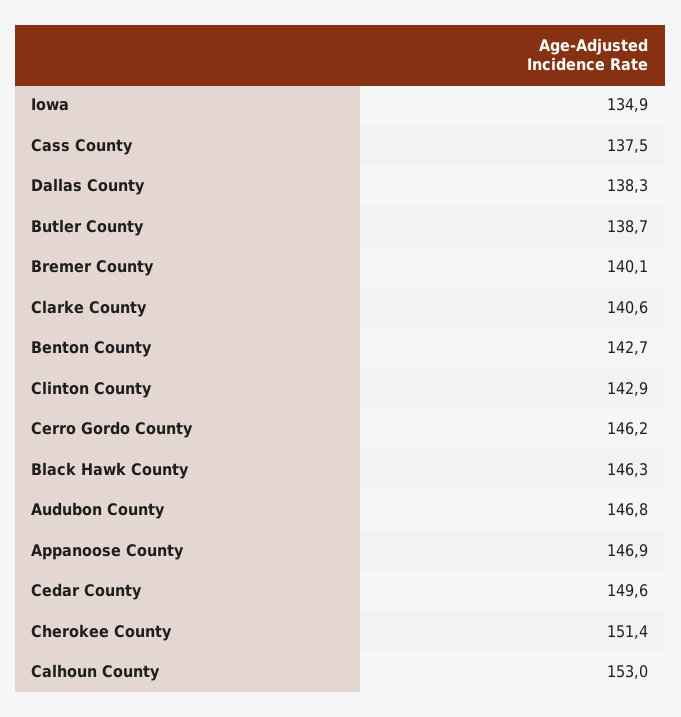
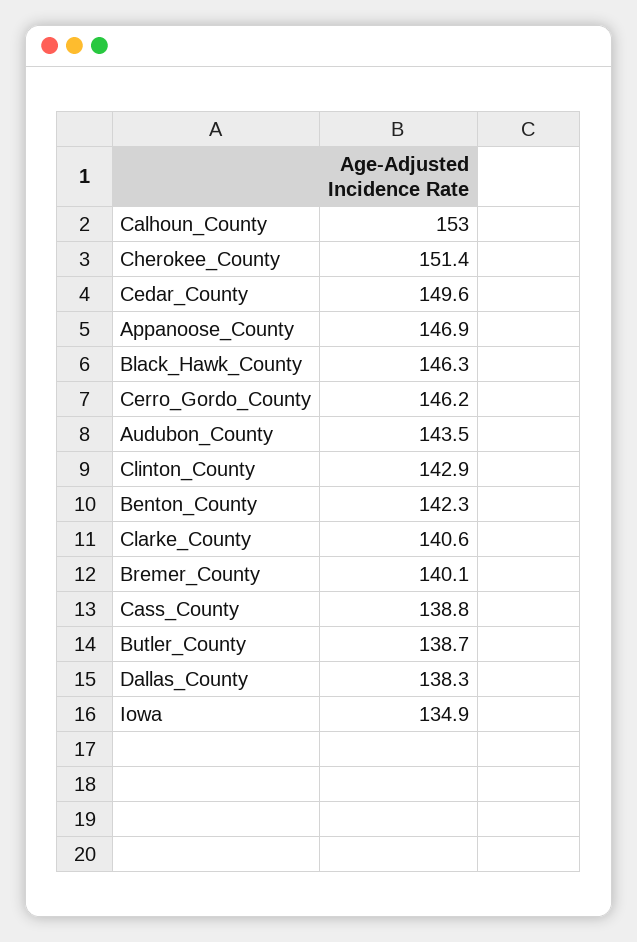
Cass County: 137.5 -> 138.8
Benton County: 142.7 -> 142.3
Audubon County: 146.8 -> 143.5

